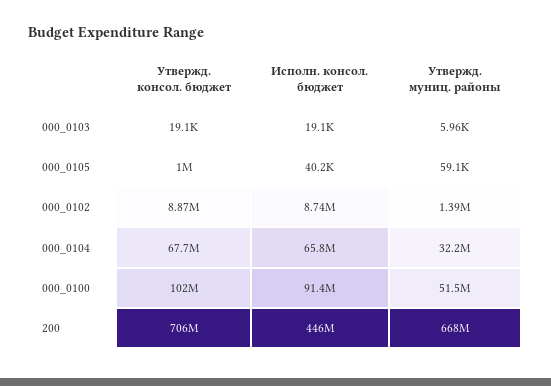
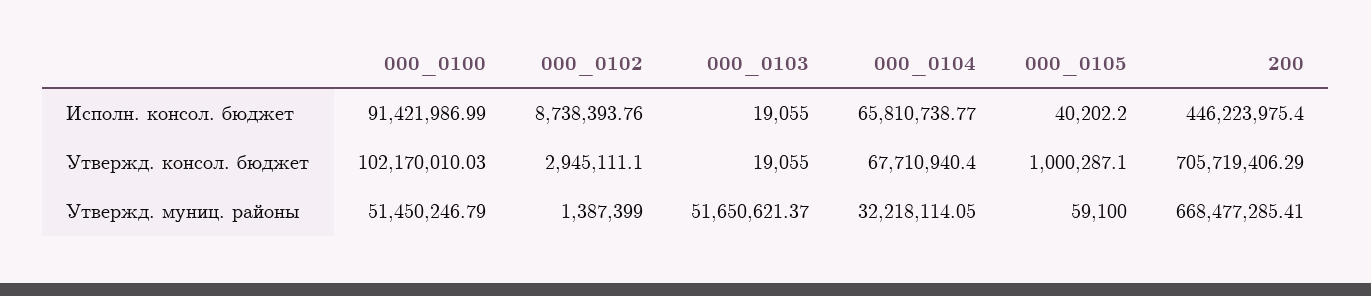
Утвержд. муниц. районы, 000_0103: 5960 -> 51650621.37
Утвержд. консол. бюджет, 000_0102: 8870000 -> 2945111.1

